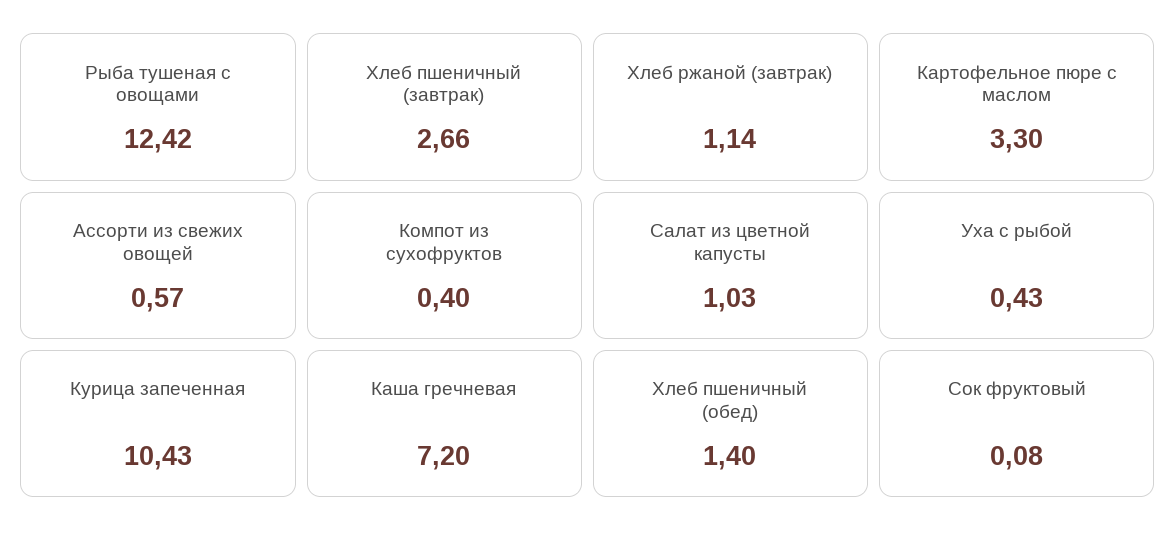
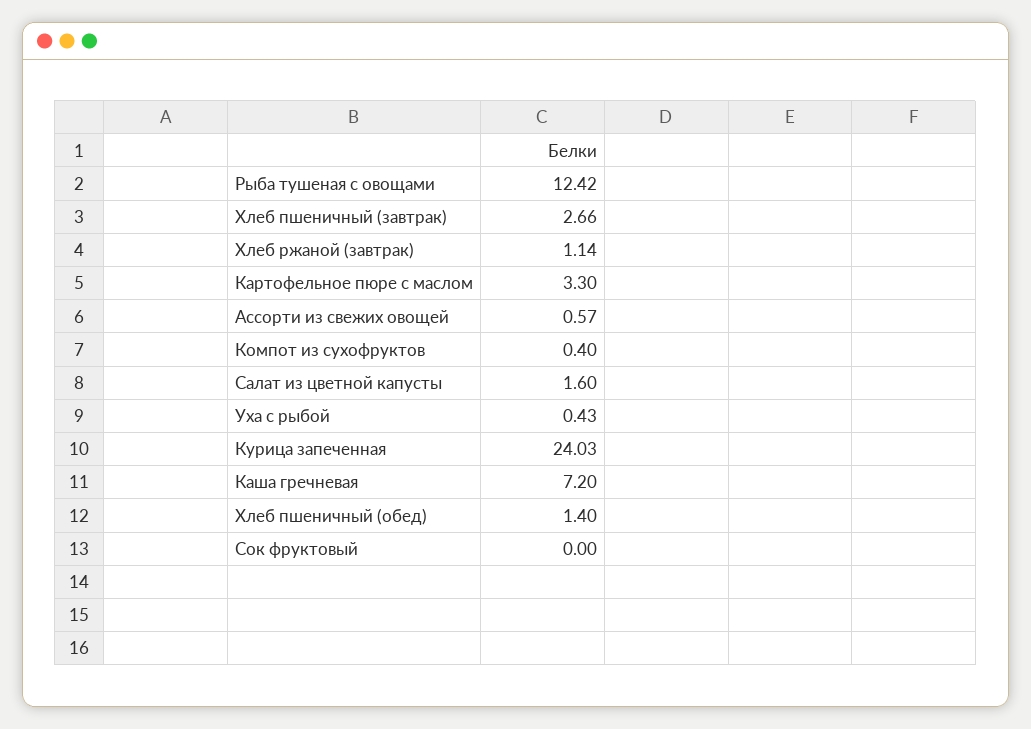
Салат из цветной капусты: 1.03 -> 1.6
Курица запеченная: 10.43 -> 24.03
Сок фруктовый: 0.08 -> 0

